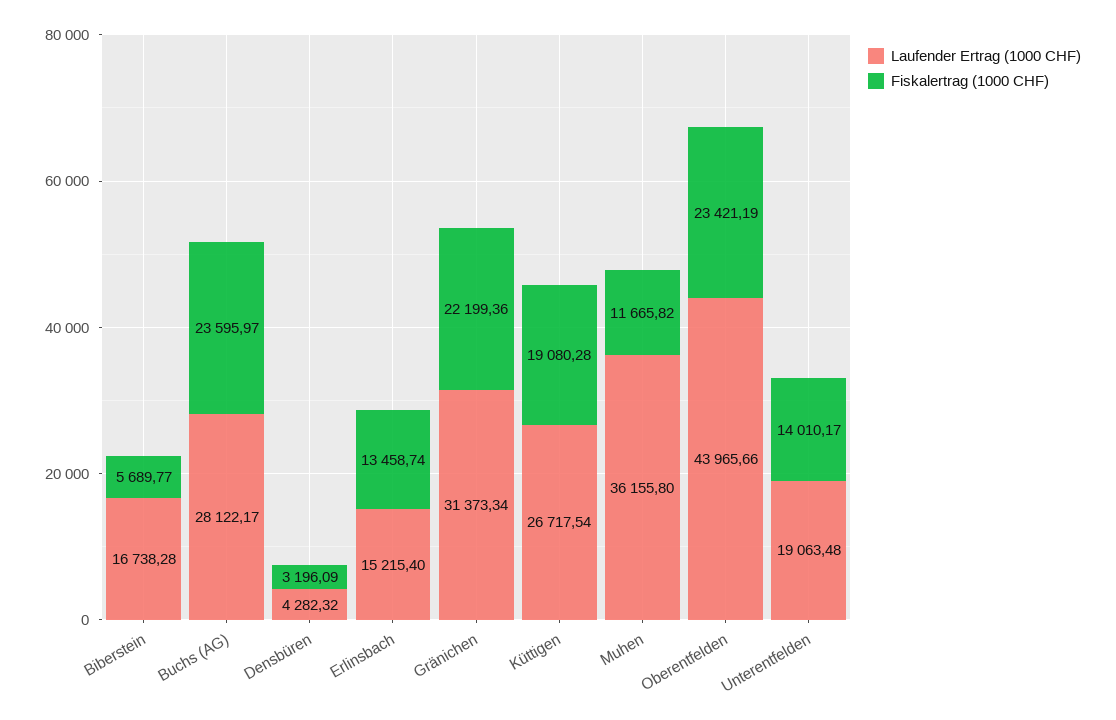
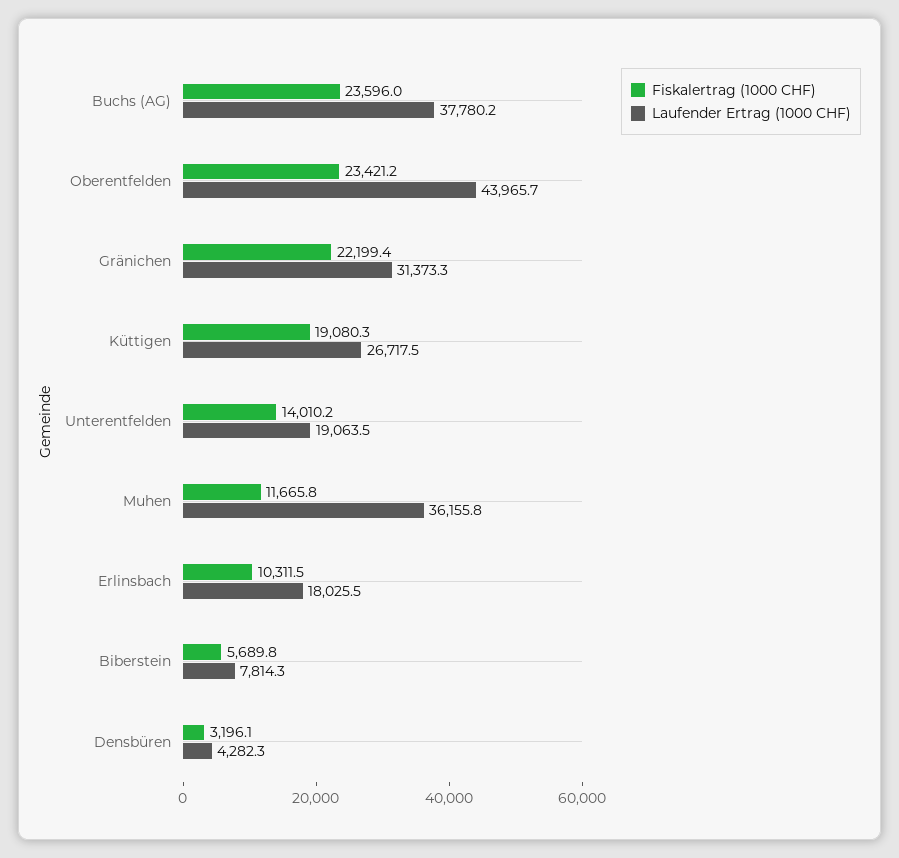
Laufender Ertrag (1000 CHF), Biberstein: 16738.28 -> 7814.3
Laufender Ertrag (1000 CHF), Buchs (AG): 28122.17 -> 37780.2
Laufender Ertrag (1000 CHF), Erlinsbach: 15215.4 -> 18025.5
Fiskalertrag (1000 CHF), Erlinsbach: 13458.74 -> 10311.5

